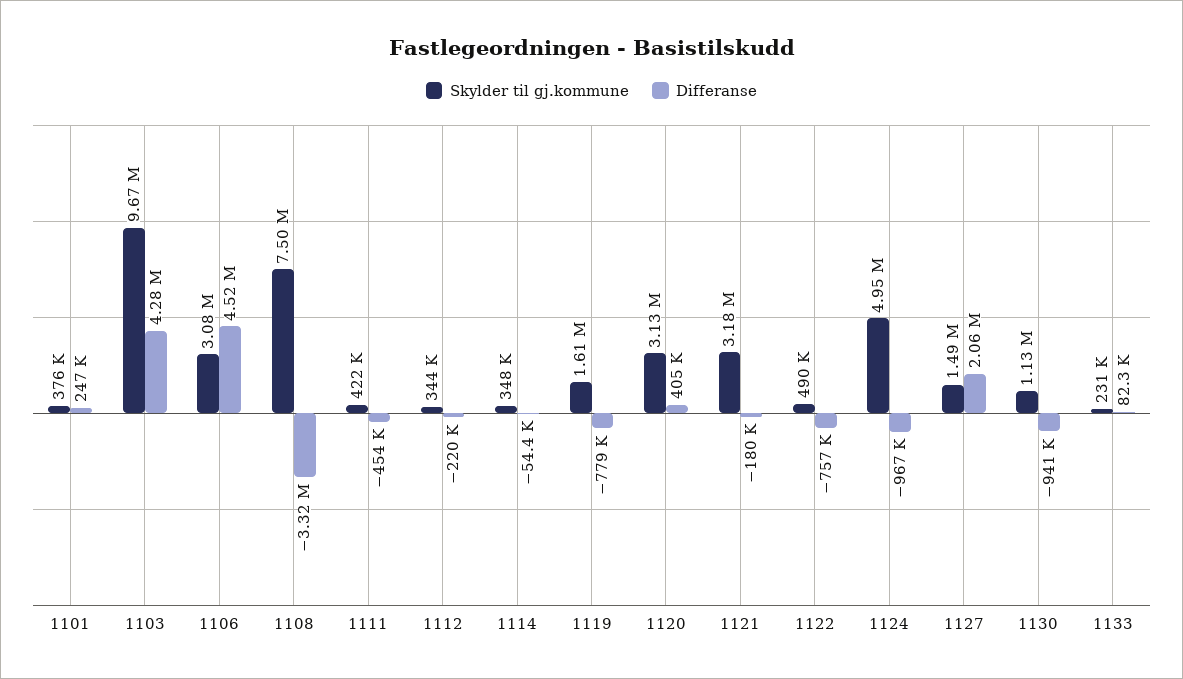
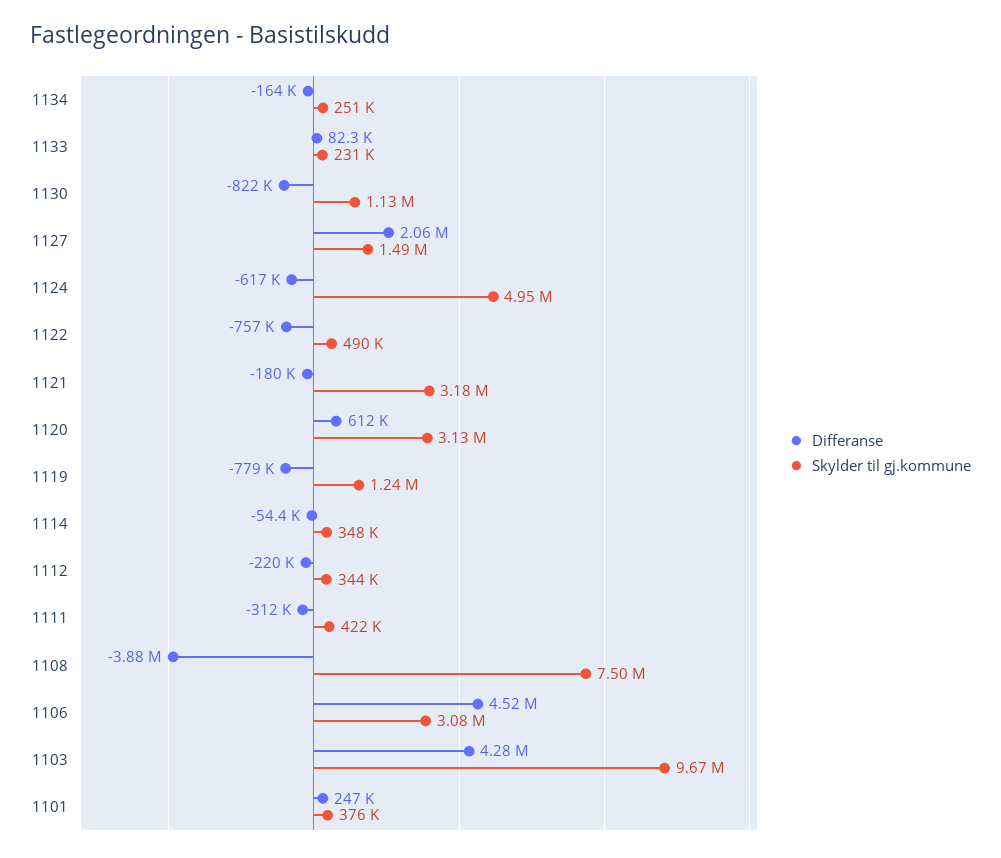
Differanse, 1108: -3320000 -> -3880000
Differanse, 1111: -454000 -> -312000
Skylder til gj.kommune, 1119: 1610000 -> 1240000
Differanse, 1120: 405000 -> 612000
Differanse, 1124: -967000 -> -617000
Differanse, 1130: -941000 -> -822000
Differanse, 1134: none -> -164000
Skylder til gj.kommune, 1134: none -> 251000

